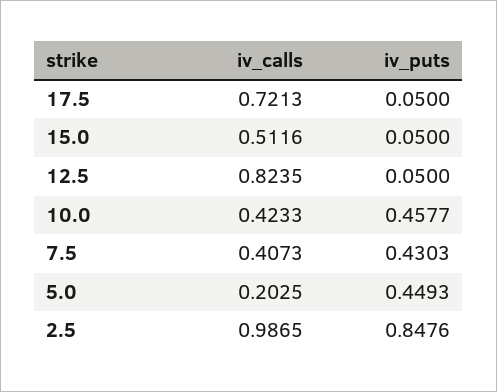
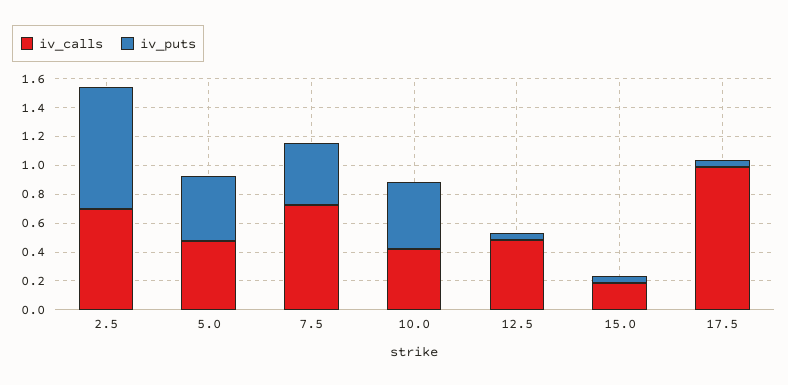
iv_calls, 17.5: 0.7213 -> 1
iv_calls, 15.0: 0.5116 -> 0.2
iv_calls, 12.5: 0.8235 -> 0.5
iv_calls, 7.5: 0.4073 -> 0.7
iv_calls, 5.0: 0.2025 -> 0.5
iv_calls, 2.5: 0.9865 -> 0.7

